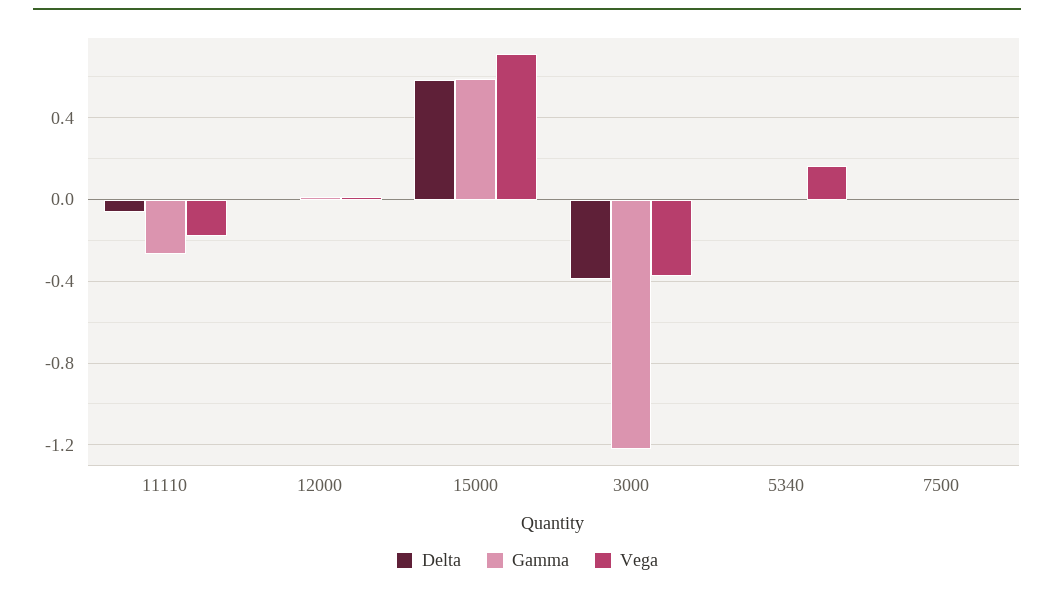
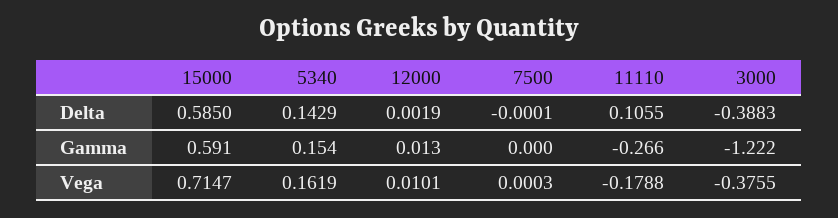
Delta, 11110: -0.05 -> 0.1055
Delta, 5340: 0 -> 0.1429
Gamma, 5340: 0 -> 0.154

